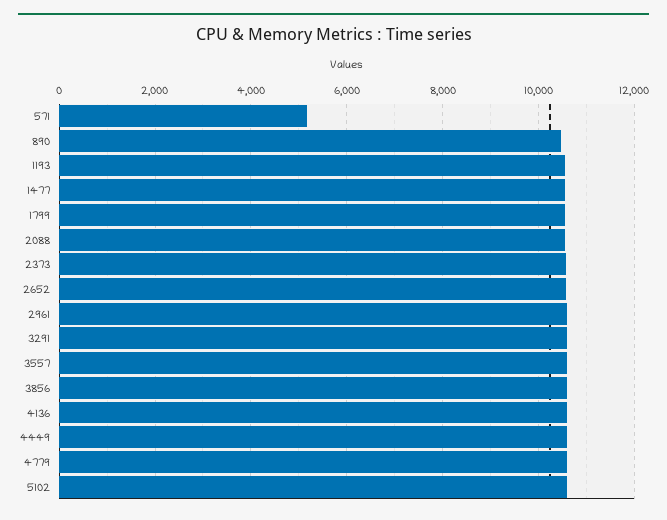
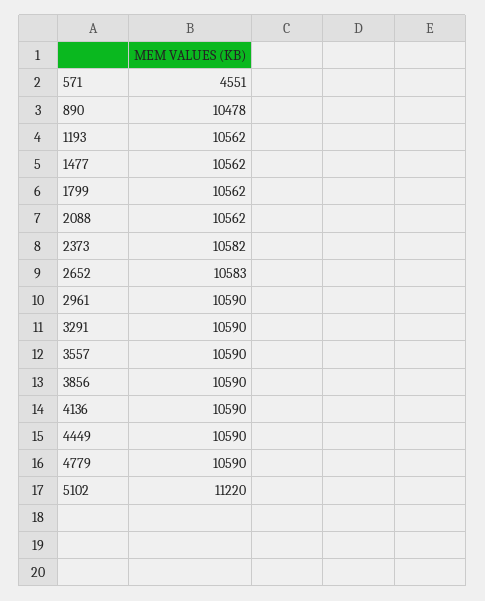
571: 5200 -> 4551
5102: 10600 -> 11220

